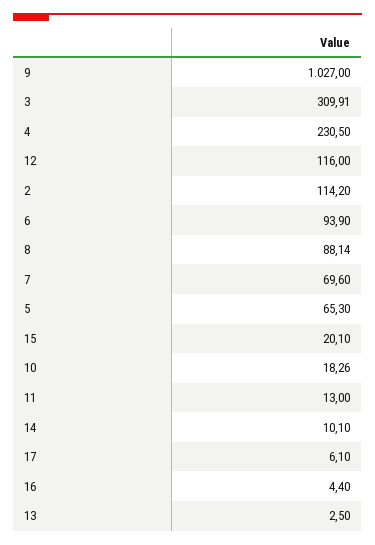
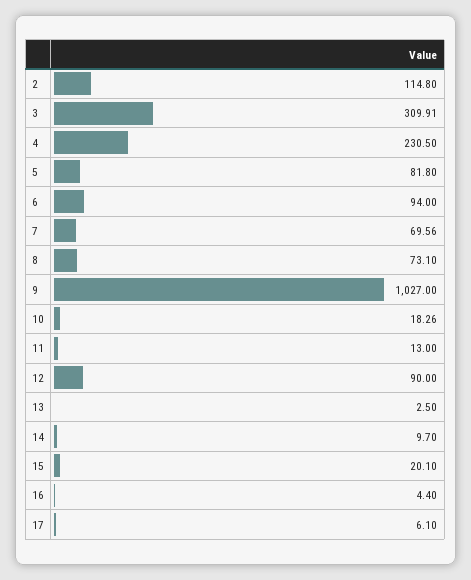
12: 116 -> 90
2: 114.2 -> 114.8
6: 93.9 -> 94
8: 88.14 -> 73.1
7: 69.6 -> 69.56
5: 65.3 -> 81.8
14: 10.1 -> 9.7

